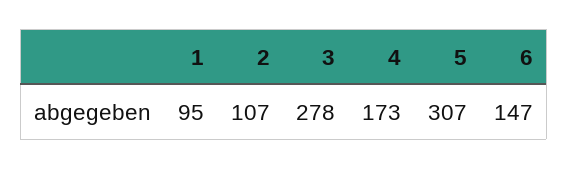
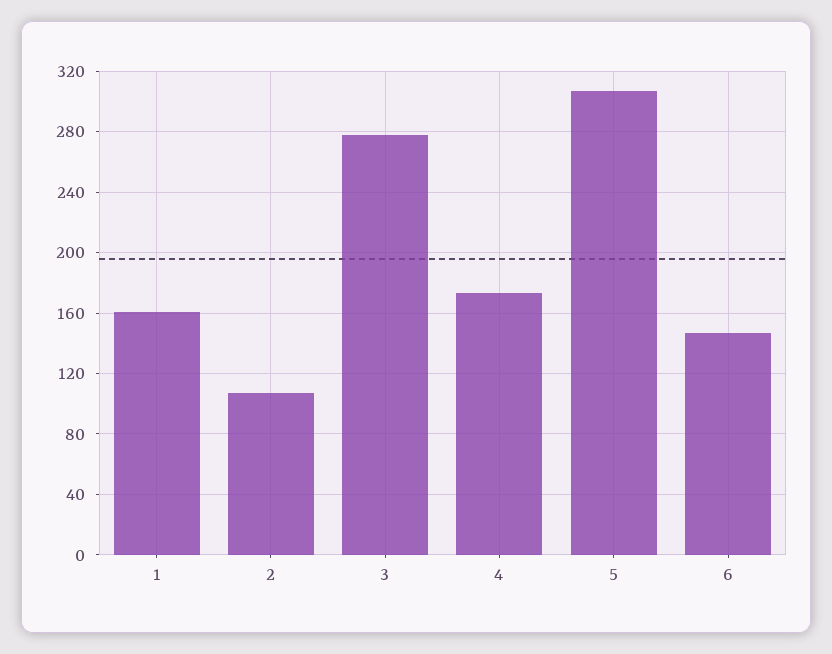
1: 95 -> 160

